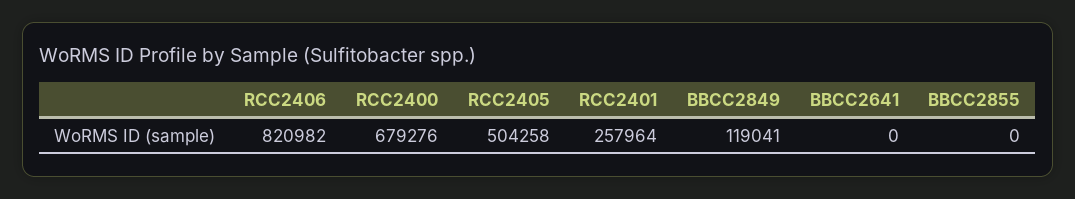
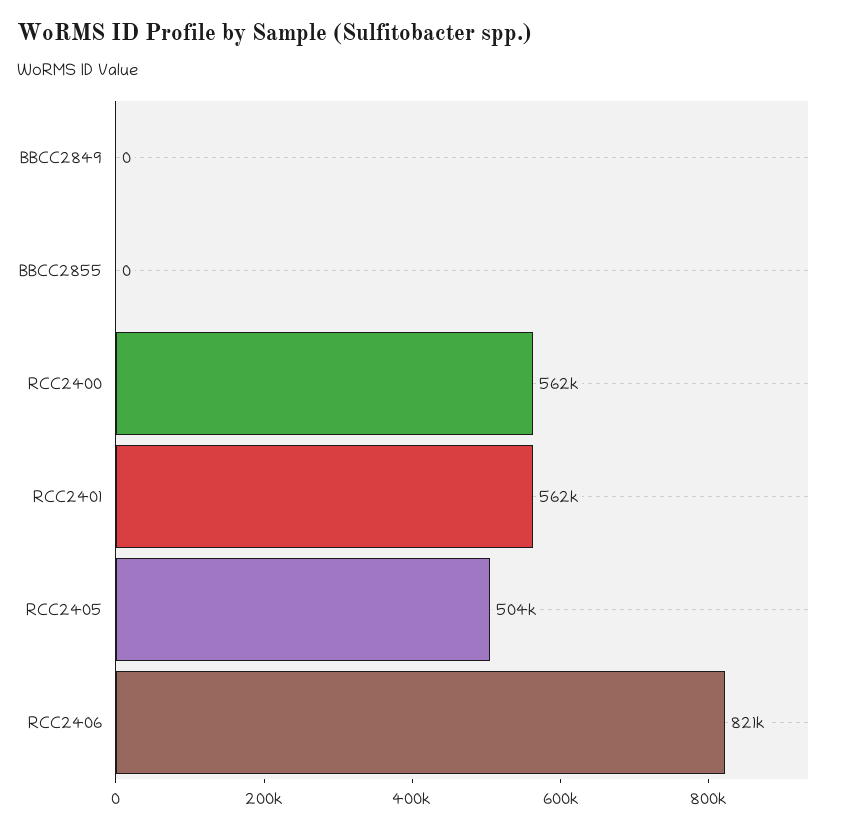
RCC2400: 679276 -> 562000
RCC2401: 257964 -> 562000
BBCC2849: 119041 -> 0
BBCC2641: 0 -> none

